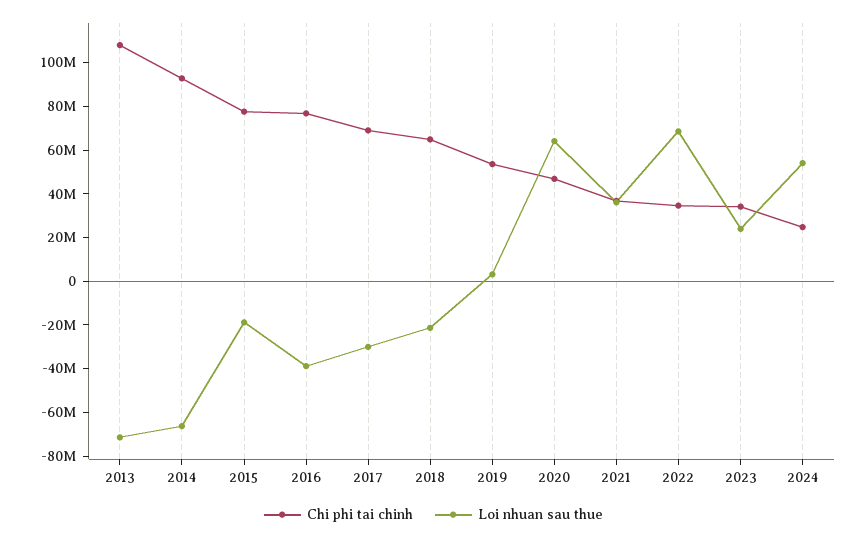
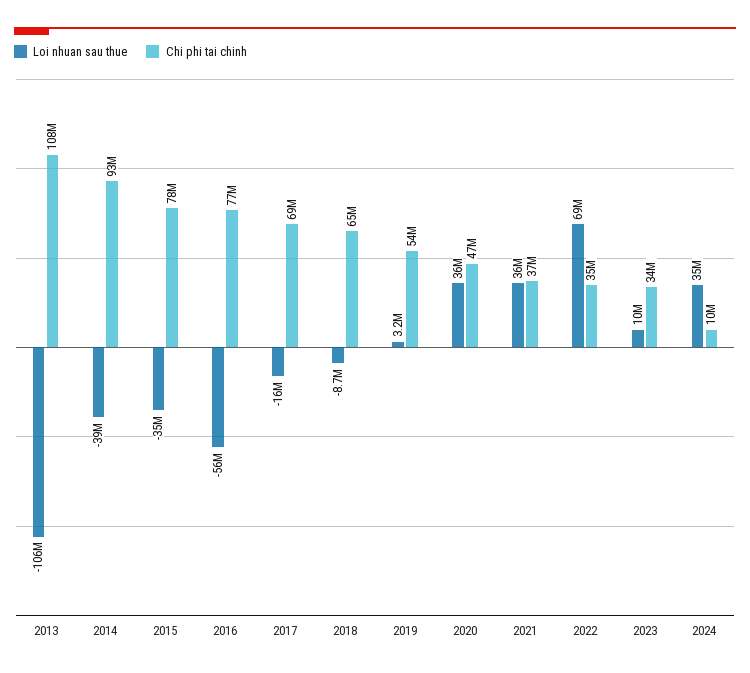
Loi nhuan sau thue, 2013: -70000000 -> -106000000
Loi nhuan sau thue, 2014: -65000000 -> -39000000
Loi nhuan sau thue, 2015: -20000000 -> -35000000
Loi nhuan sau thue, 2016: -40000000 -> -56000000
Loi nhuan sau thue, 2017: -30000000 -> -16000000
Loi nhuan sau thue, 2018: -20000000 -> -8700000
Loi nhuan sau thue, 2020: 65000000 -> 36000000
Loi nhuan sau thue, 2023: 25000000 -> 10000000
Chi phi tai chinh, 2024: 25000000 -> 10000000
Loi nhuan sau thue, 2024: 55000000 -> 35000000

